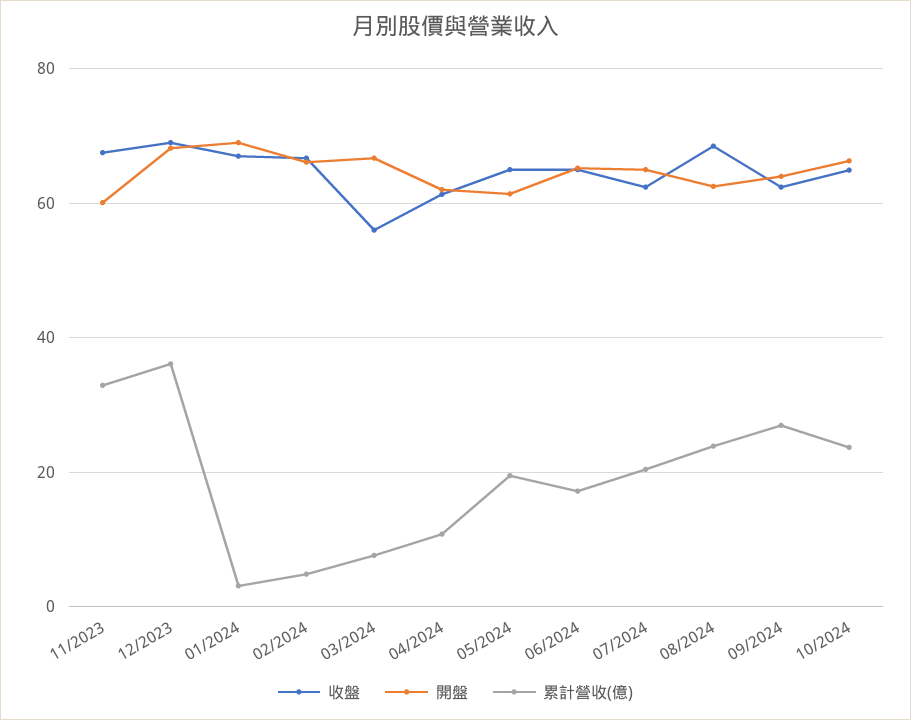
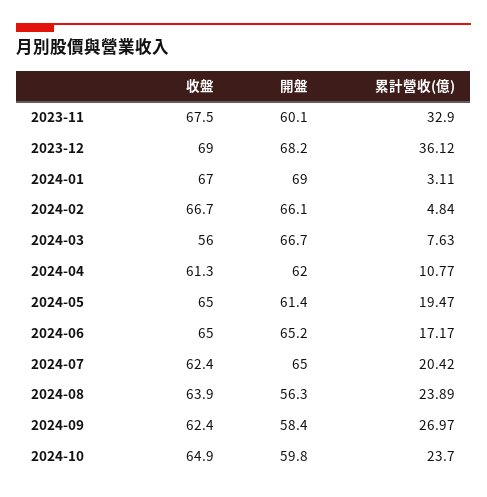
收盤, 08/2024: 68 -> 63.9
開盤, 08/2024: 62 -> 56.3
開盤, 09/2024: 64 -> 58.4
開盤, 10/2024: 66 -> 59.8

